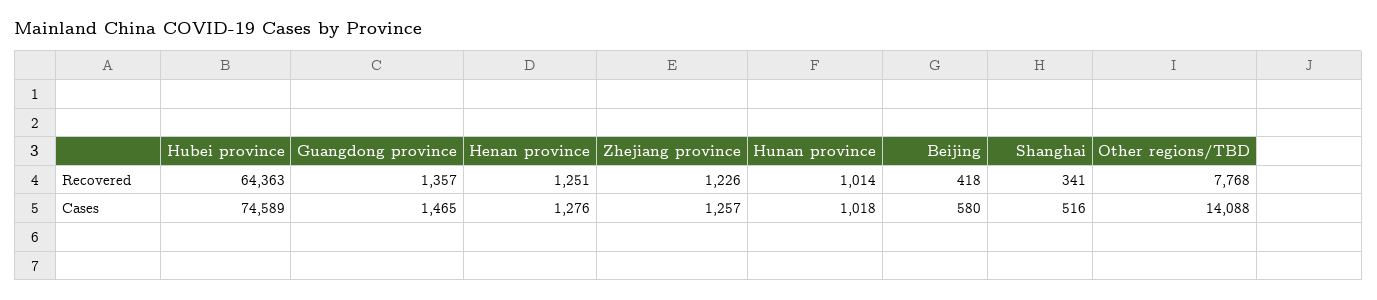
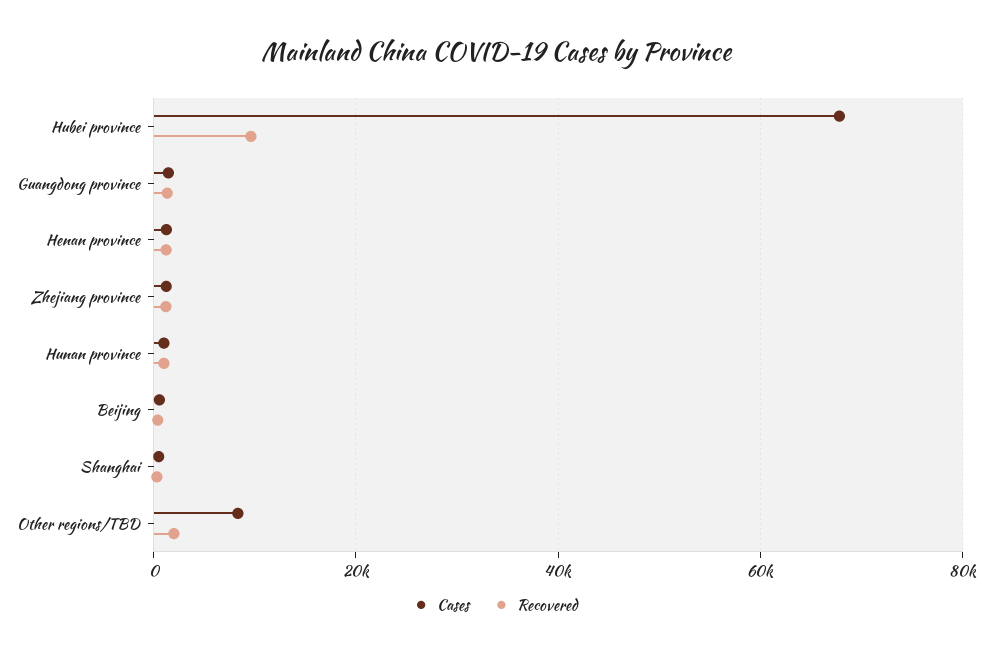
Recovered, Hubei province: 64363 -> 10000
Recovered, Other regions/TBD: 7768 -> 2000
Cases, Hubei province: 74589 -> 68000
Cases, Other regions/TBD: 14088 -> 8000

